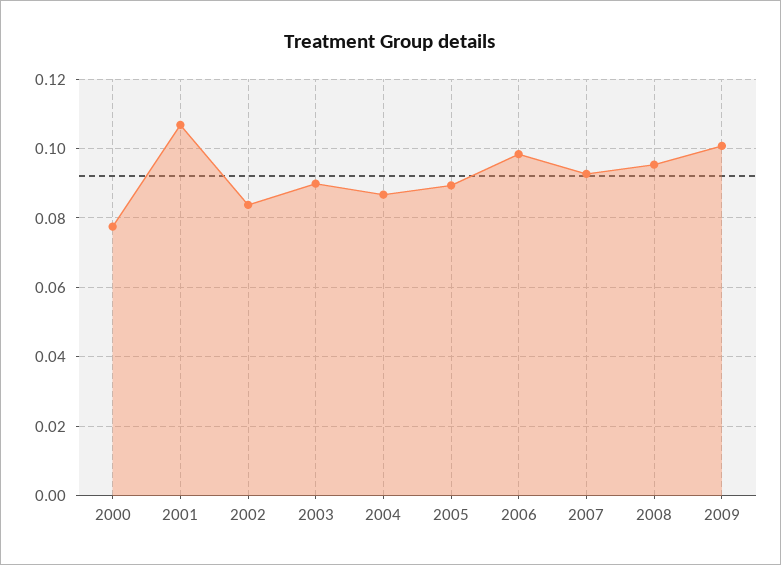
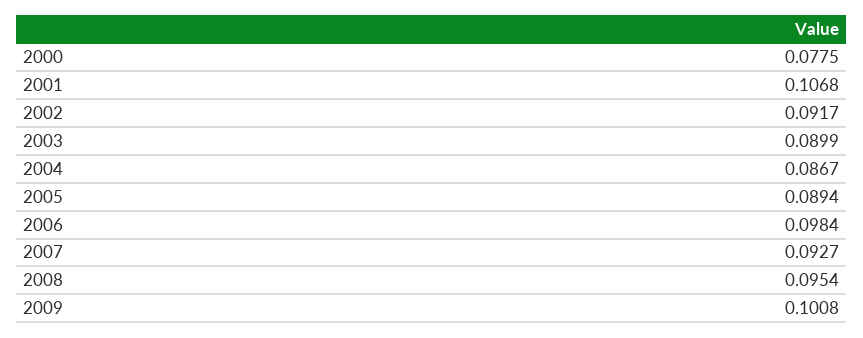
2002: 0.084 -> 0.0917

